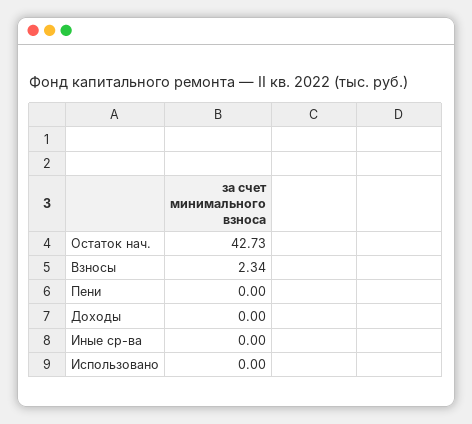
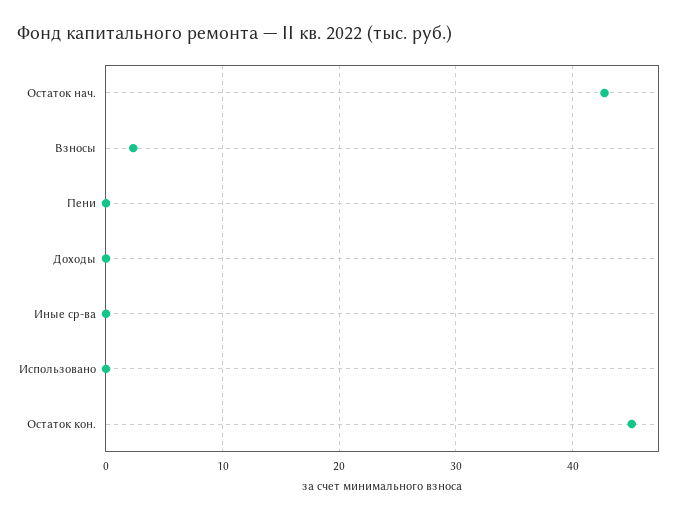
Остаток кон.: none -> 45

